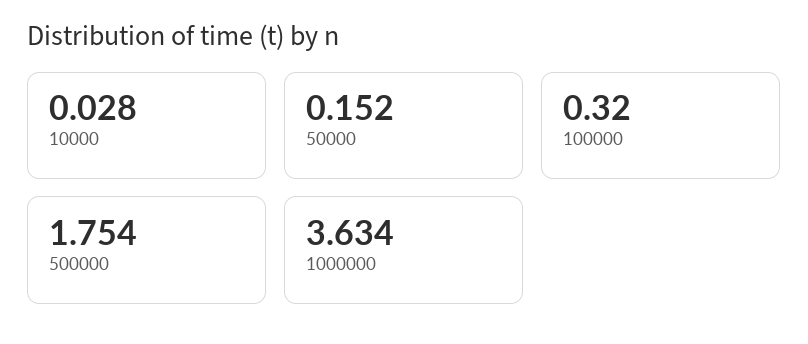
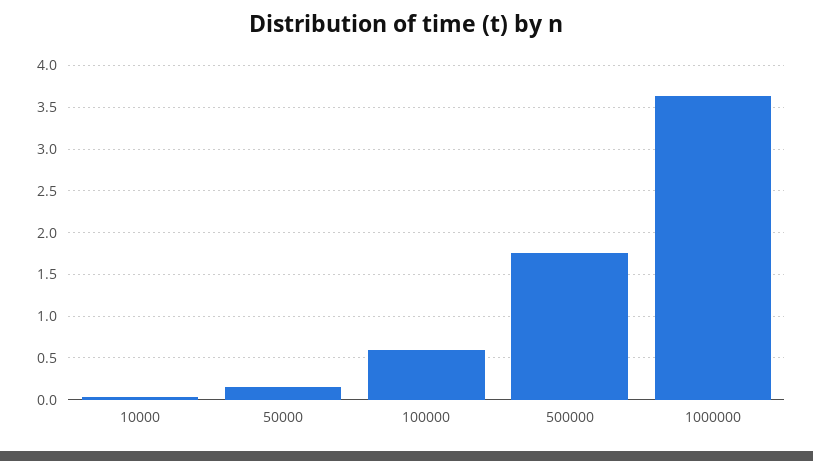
100000: 0.32 -> 0.6

